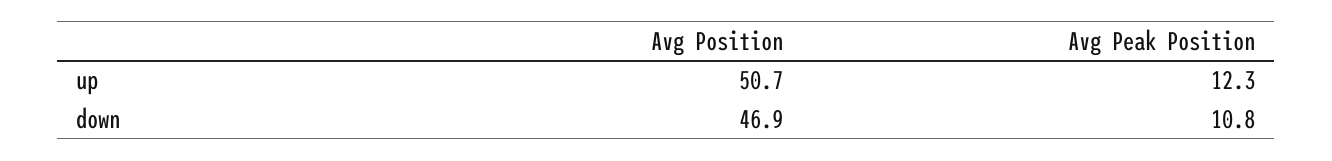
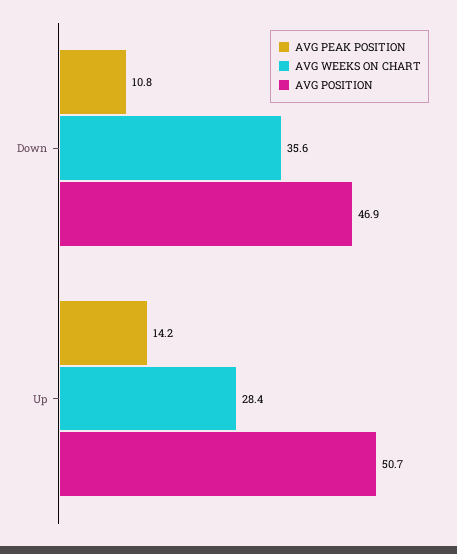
Avg Peak Position, up: 12.3 -> 14.2
AVG WEEKS ON CHART, down: none -> 35.6
AVG WEEKS ON CHART, up: none -> 28.4

